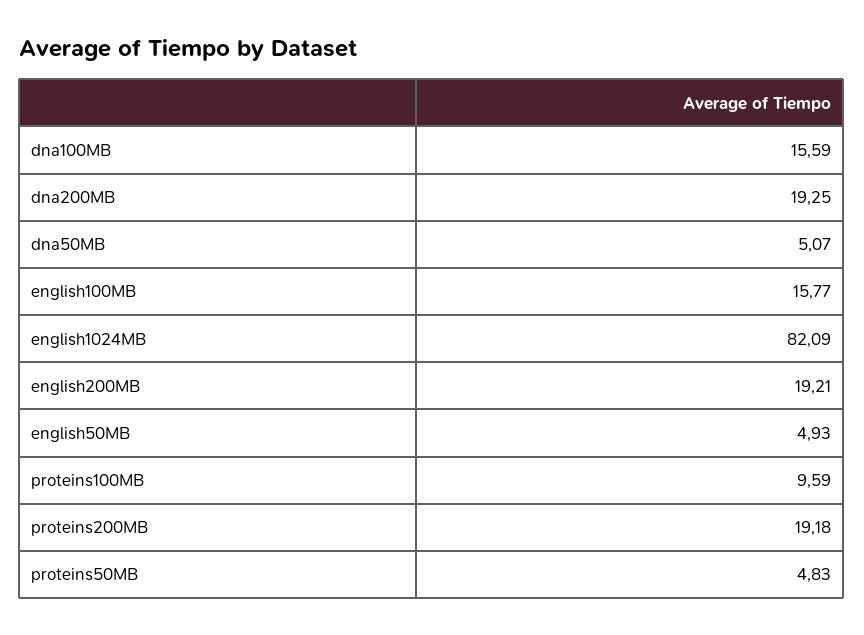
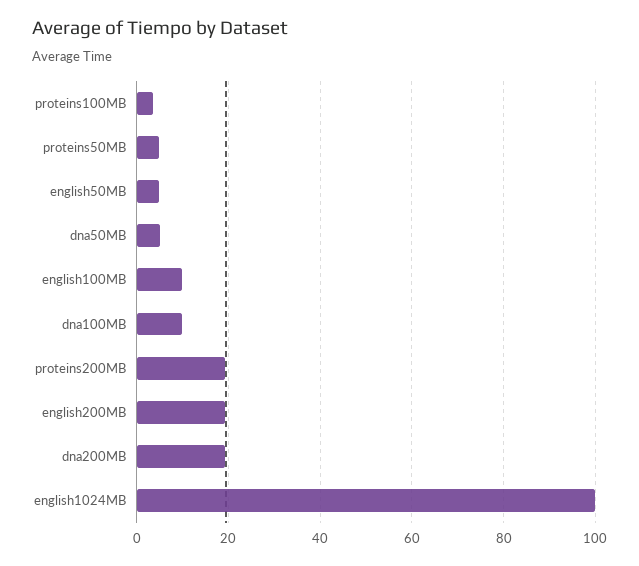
dna100MB: 15.59 -> 10
english100MB: 15.77 -> 10
english1024MB: 82.09 -> 100
proteins100MB: 9.59 -> 4

